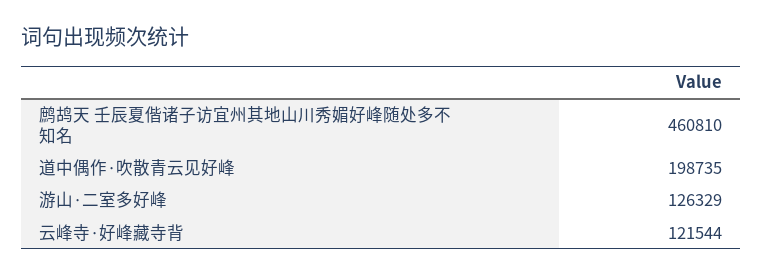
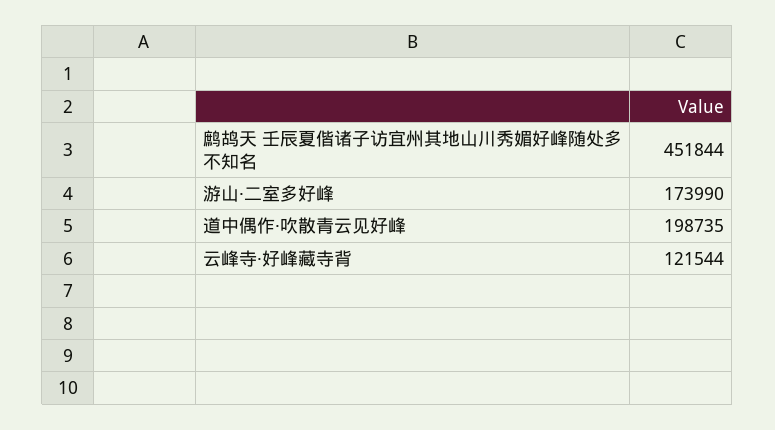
鹧鸪天 壬辰夏偕诸子访宜州其地山川秀媚好峰随处多不知名: 460810 -> 451844
游山·二室多好峰: 126329 -> 173990

